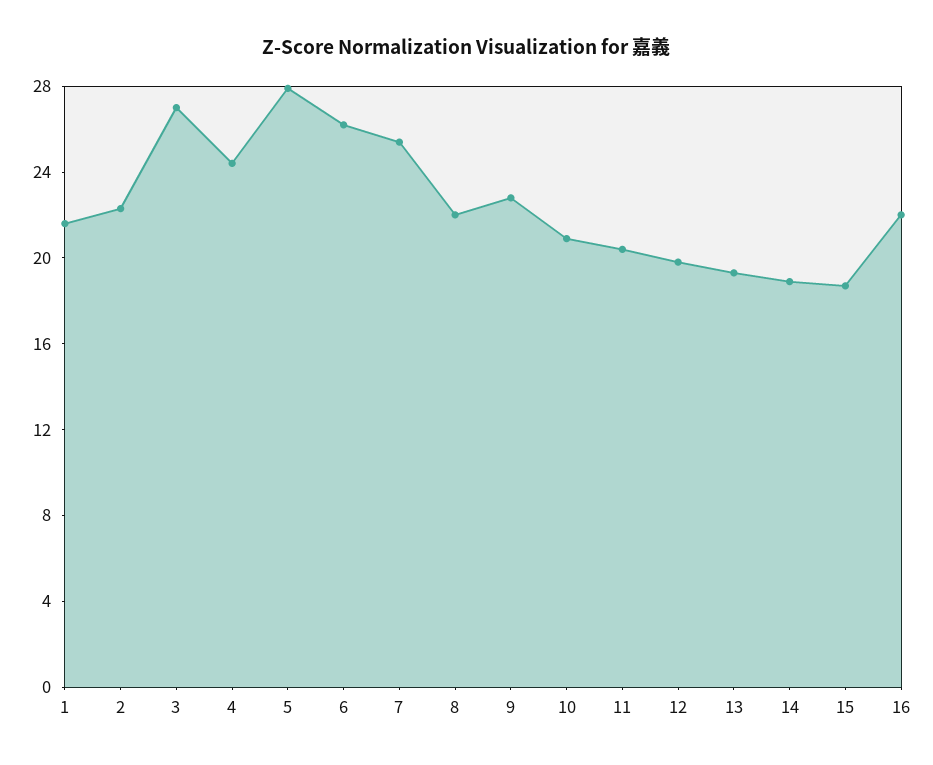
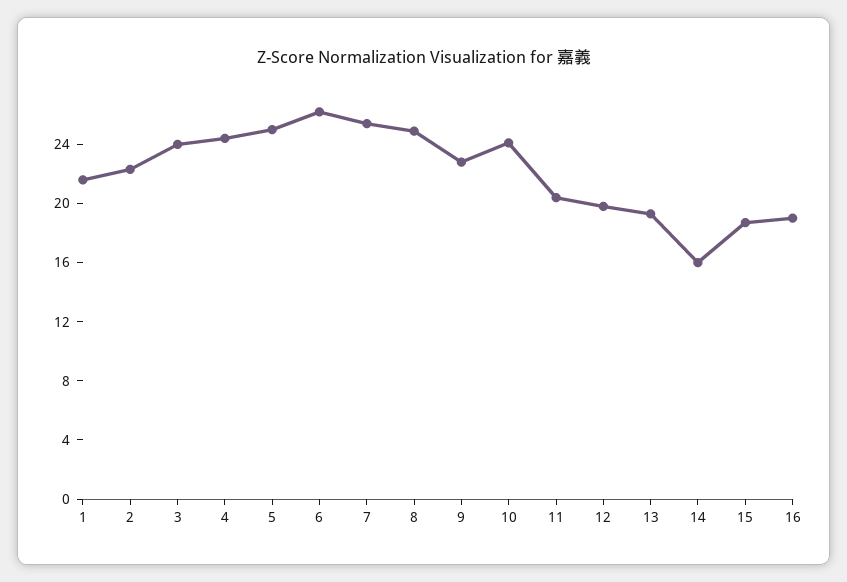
3: 27 -> 24
5: 28 -> 25
8: 22 -> 25
10: 21 -> 24
14: 19 -> 16
16: 22 -> 19

